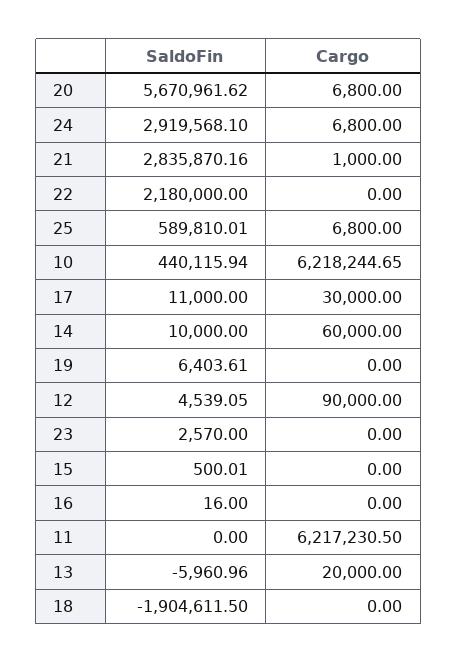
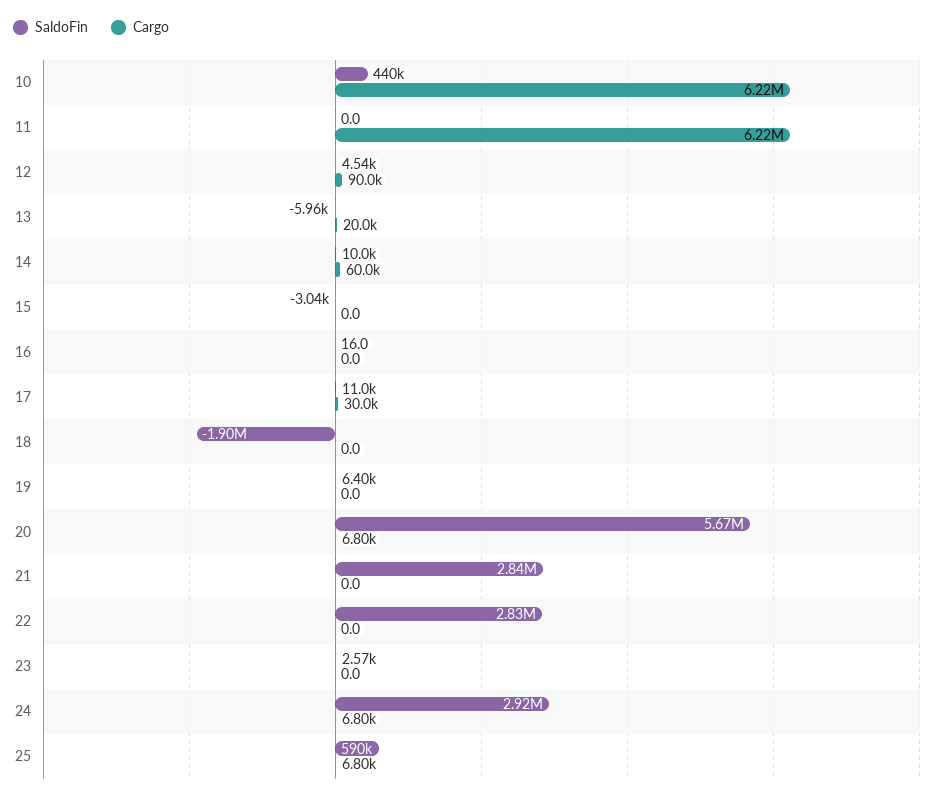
Cargo, 21: 1000 -> 0
SaldoFin, 22: 2180000 -> 2830000
SaldoFin, 15: 500.01 -> -3040

